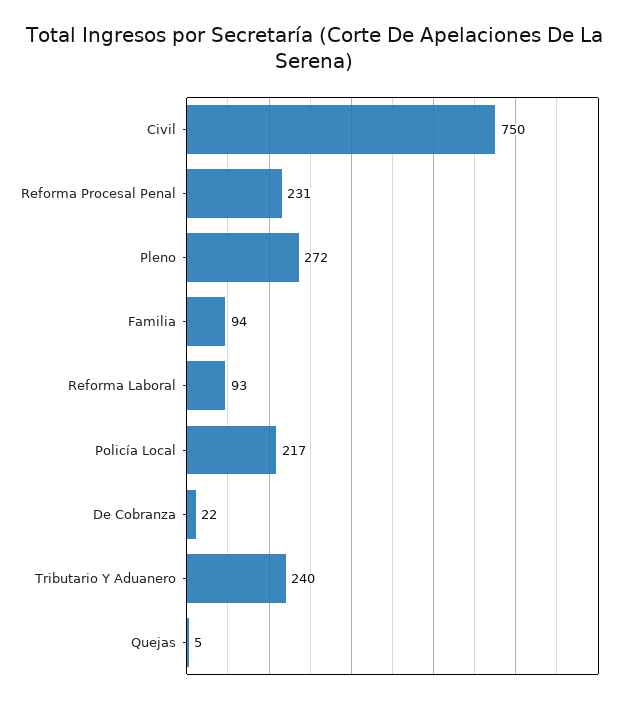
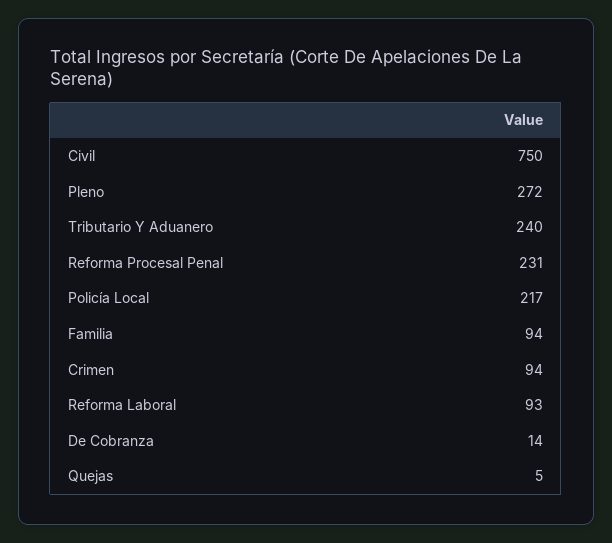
De Cobranza: 22 -> 14
Crimen: none -> 94

